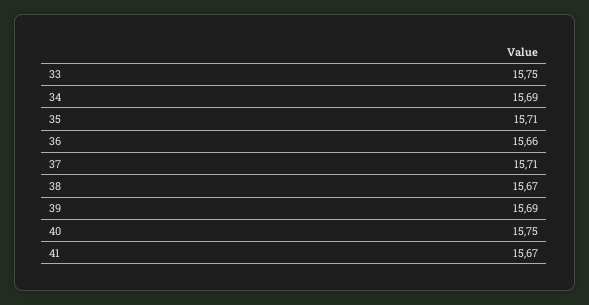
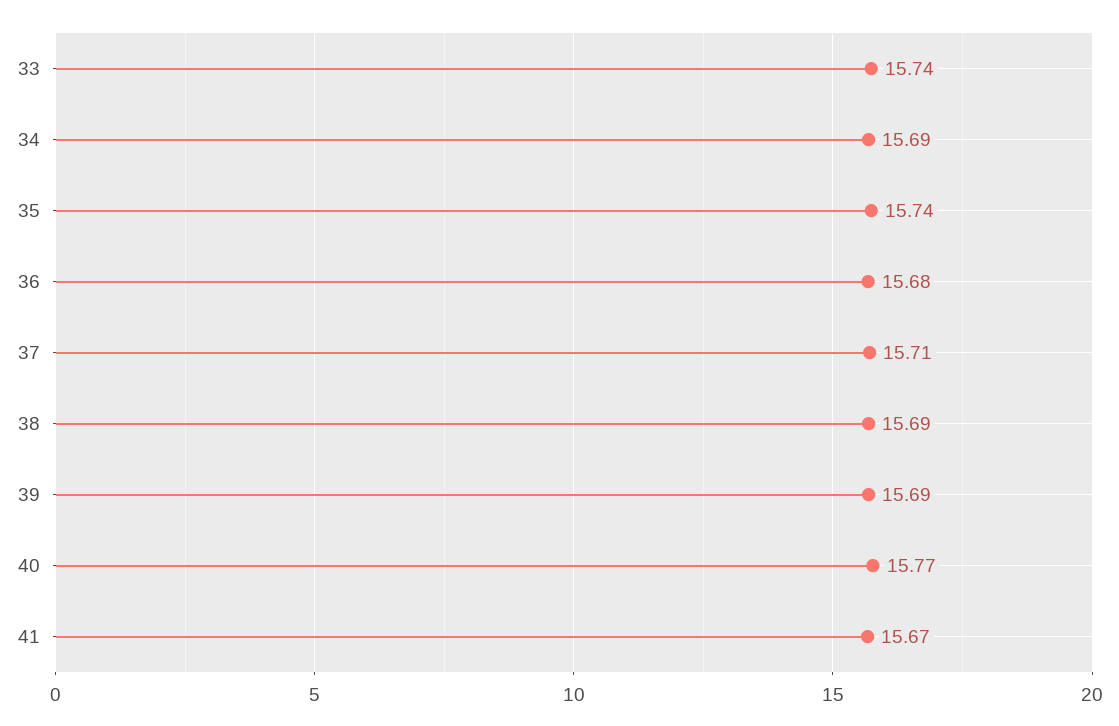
33: 15.75 -> 15.74
35: 15.71 -> 15.74
36: 15.66 -> 15.68
38: 15.67 -> 15.69
40: 15.75 -> 15.77

